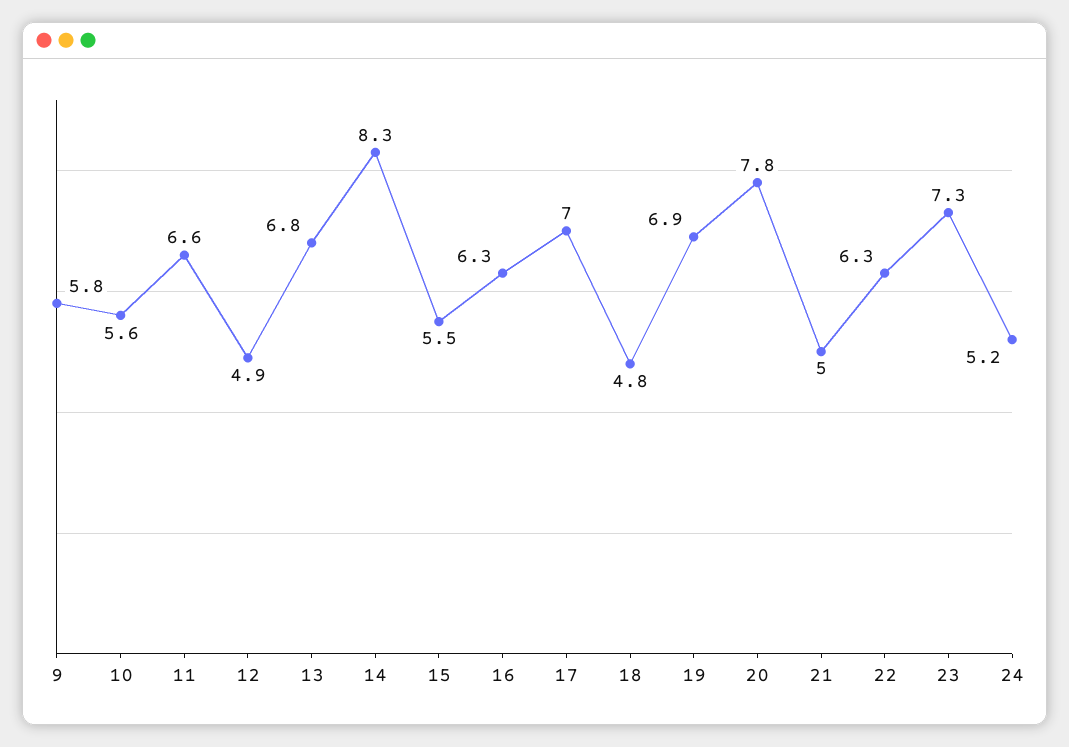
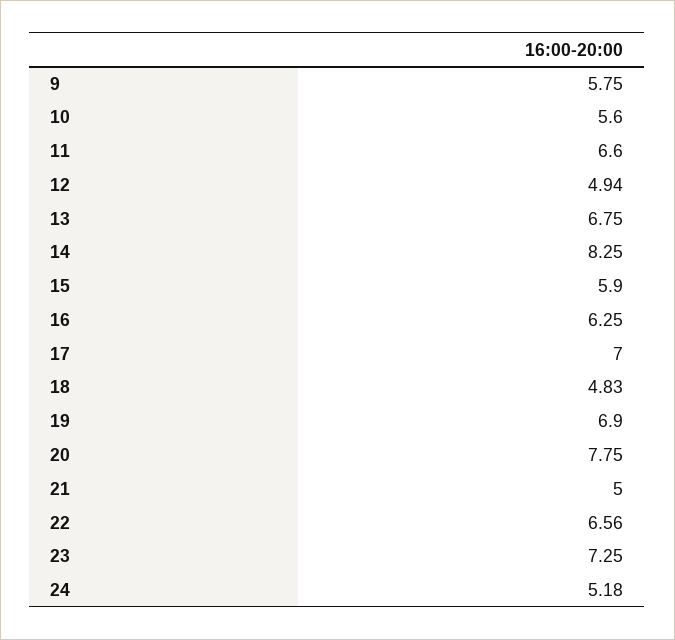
15: 5.5 -> 5.9
22: 6.3 -> 6.56

